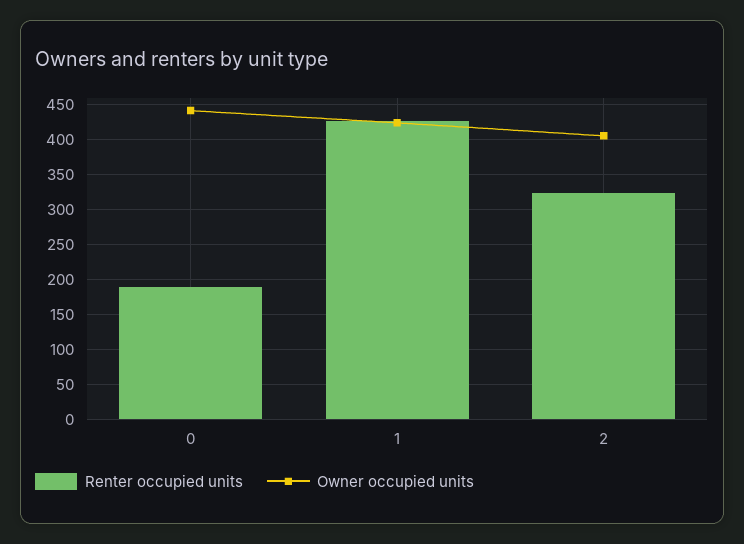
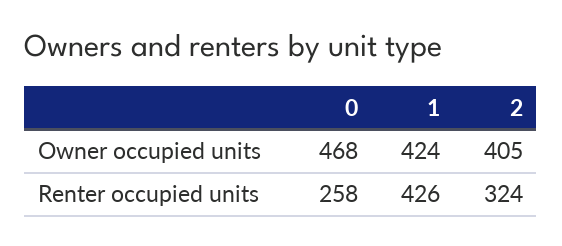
Renter occupied units, 0: 190 -> 258
Owner occupied units, 0: 440 -> 468

